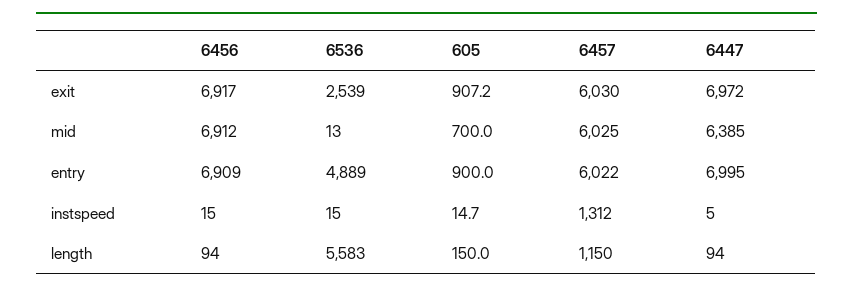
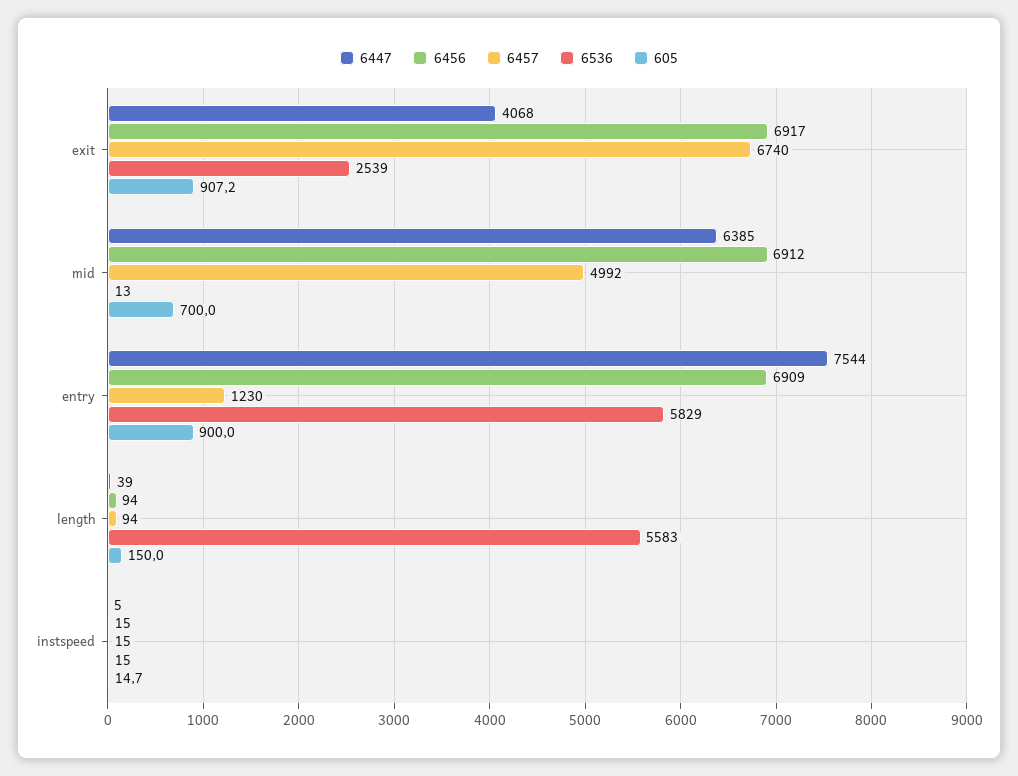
6457, exit: 6030 -> 6740
6447, exit: 6972 -> 4068
6457, mid: 6025 -> 4992
6536, entry: 4889 -> 5829
6457, entry: 6022 -> 1230
6447, entry: 6995 -> 7544
6457, instspeed: 1312 -> 15
6457, length: 1150 -> 94
6447, length: 94 -> 39

